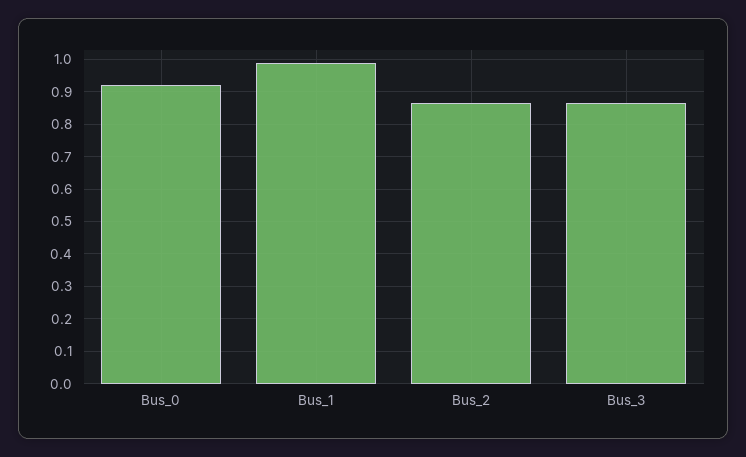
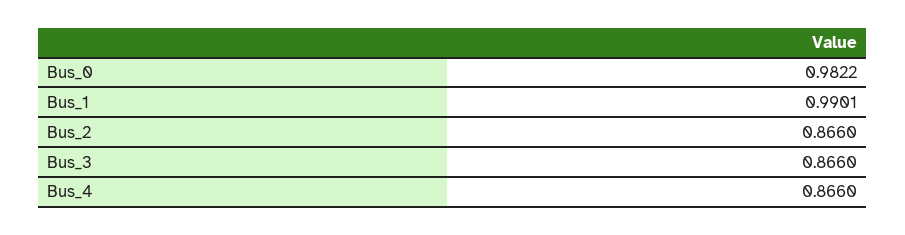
Bus_0: 0.92 -> 0.9822
Bus_4: none -> 0.866

